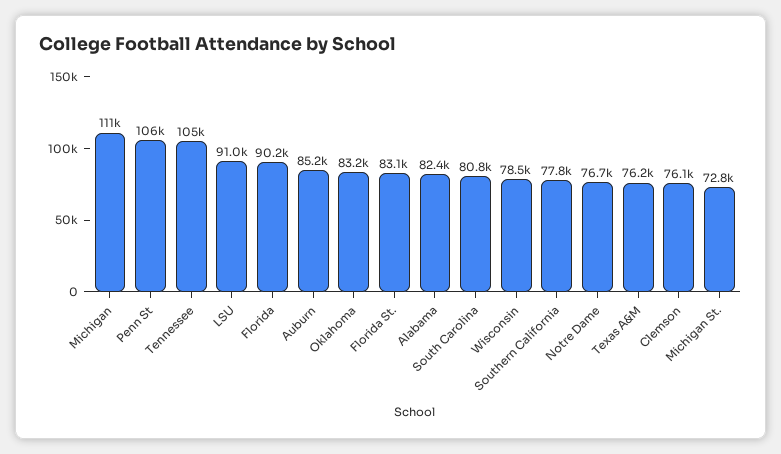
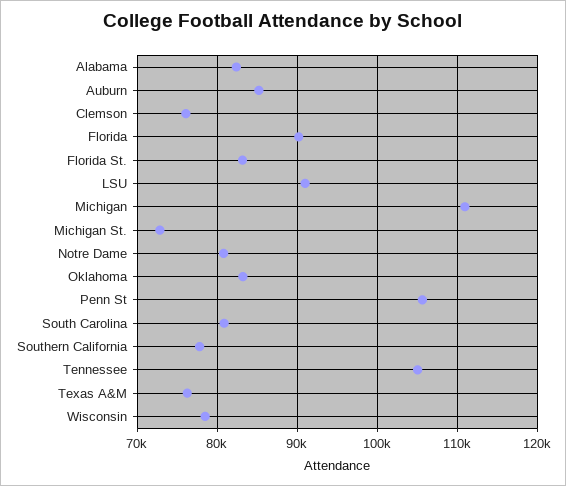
Notre Dame: 76700 -> 81000

